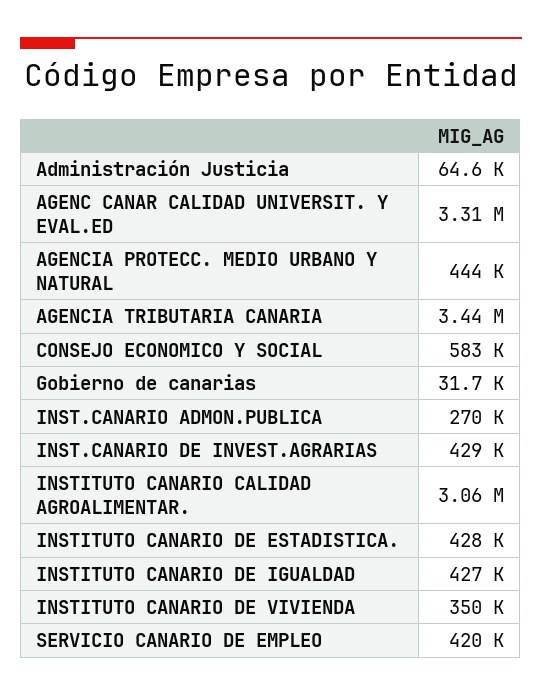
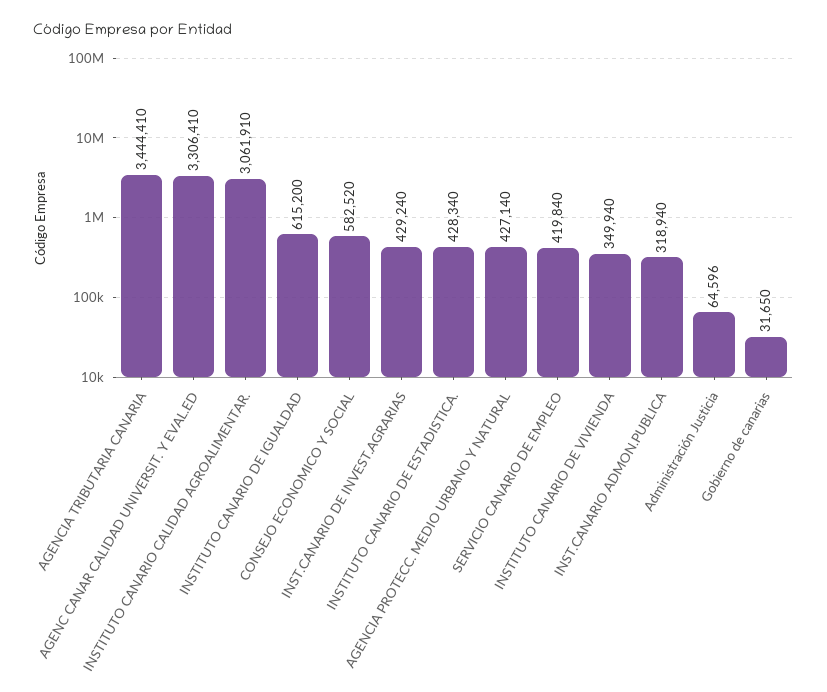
AGENCIA PROTECC. MEDIO URBANO Y NATURAL: 444000 -> 427140
INST.CANARIO ADMON.PUBLICA: 270000 -> 318940
INSTITUTO CANARIO DE IGUALDAD: 427000 -> 615200

